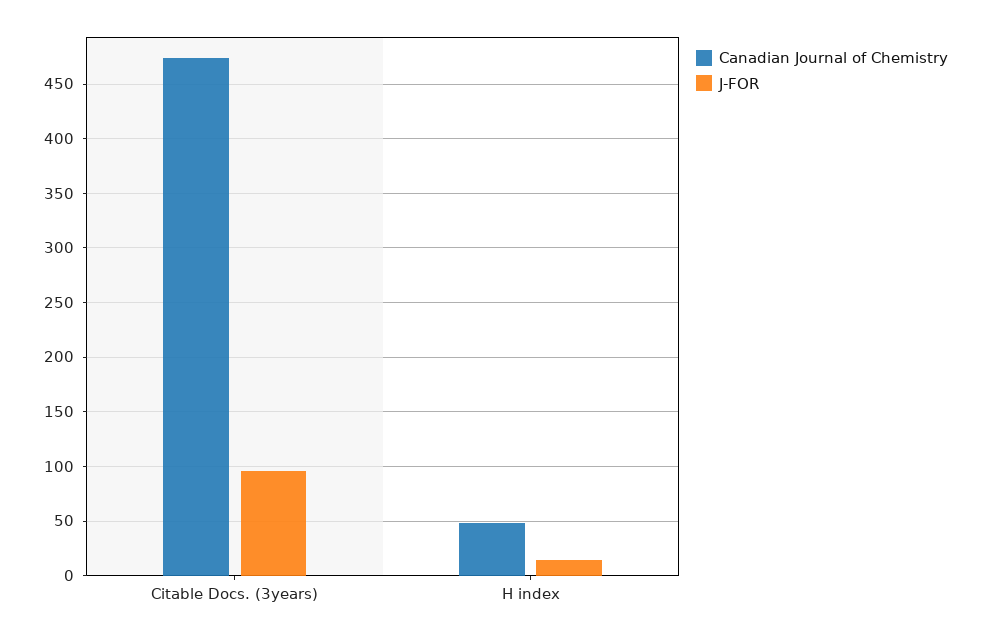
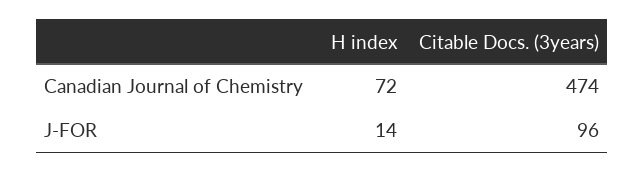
Canadian Journal of Chemistry, H index: 50 -> 72

